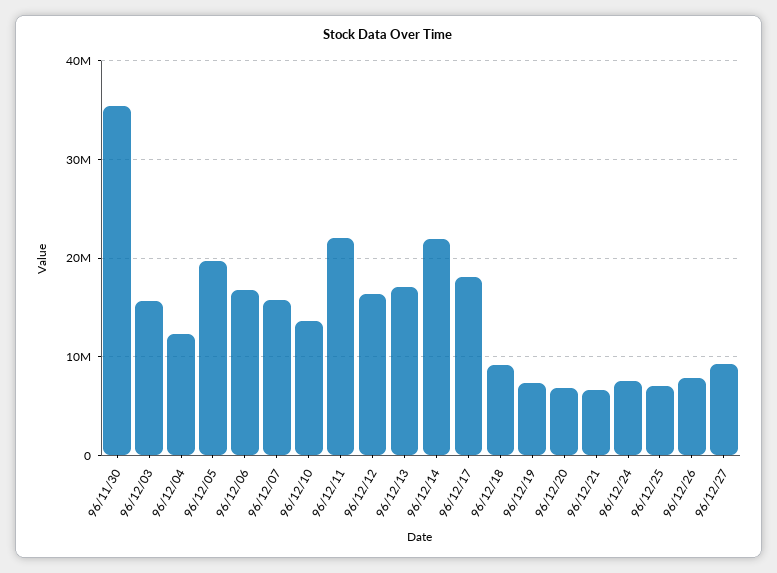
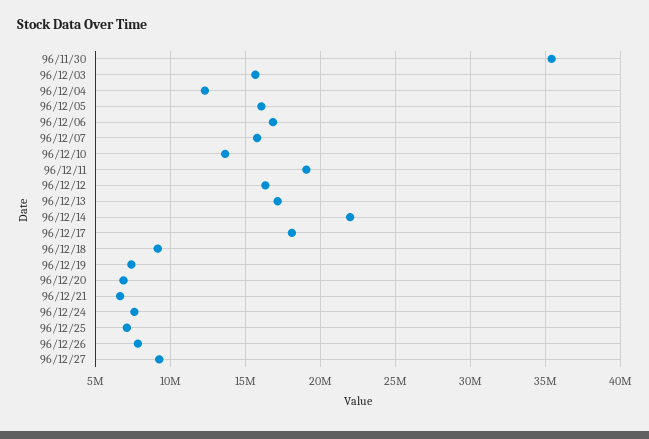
96/12/05: 20000000 -> 16000000
96/12/11: 22000000 -> 19000000

